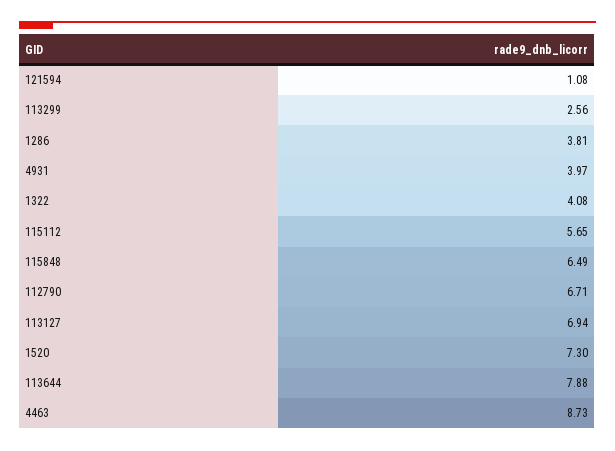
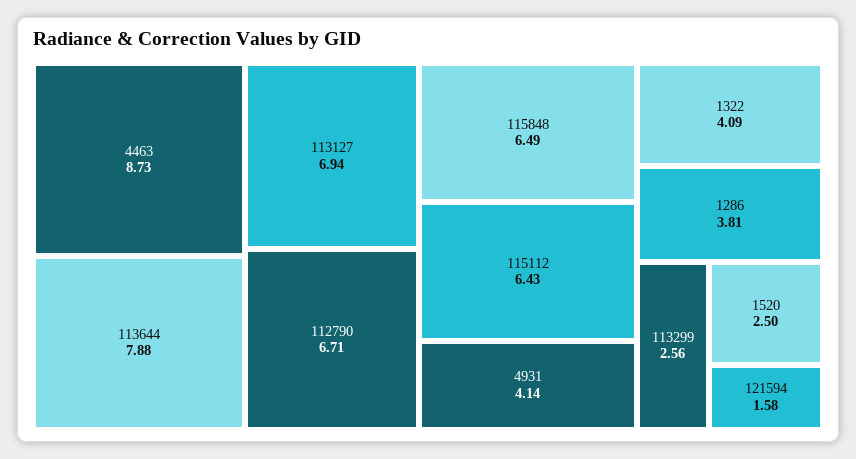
121594: 1.08 -> 1.58
4931: 3.97 -> 4.14
1322: 4.08 -> 4.09
115112: 5.65 -> 6.43
1520: 7.3 -> 2.5

